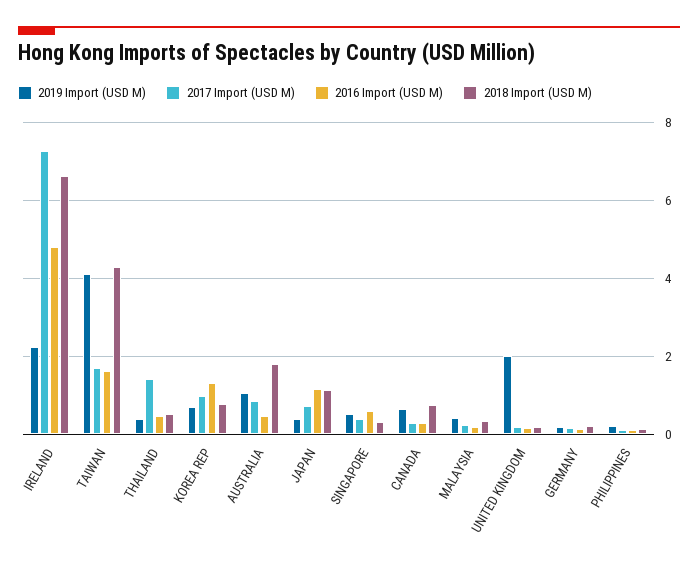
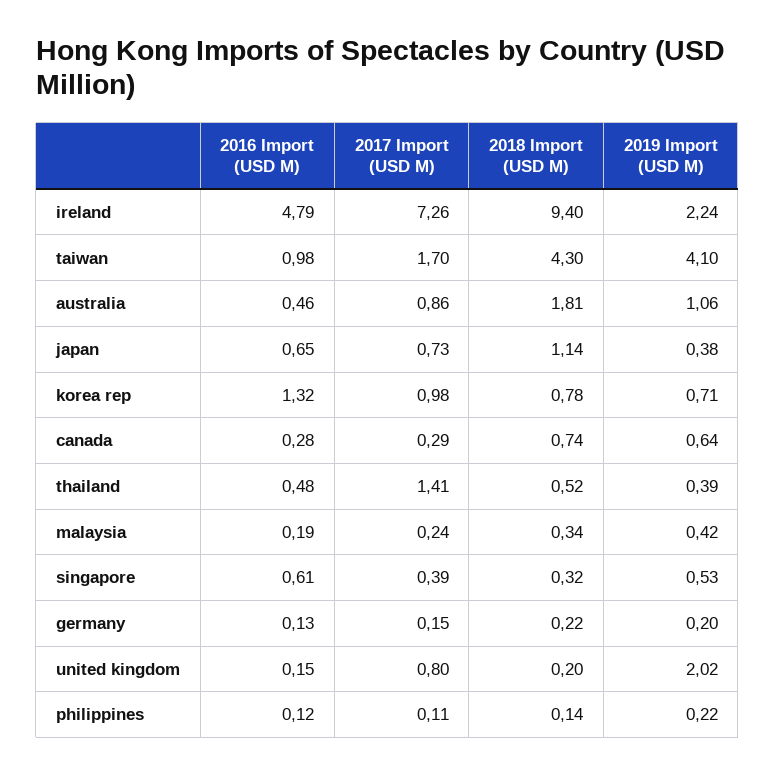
2018 Import (USD M), IRELAND: 6.6 -> 9.4
2016 Import (USD M), TAIWAN: 1.6 -> 0.98
2016 Import (USD M), JAPAN: 1.2 -> 0.65
2017 Import (USD M), UNITED KINGDOM: 0.2 -> 0.8

